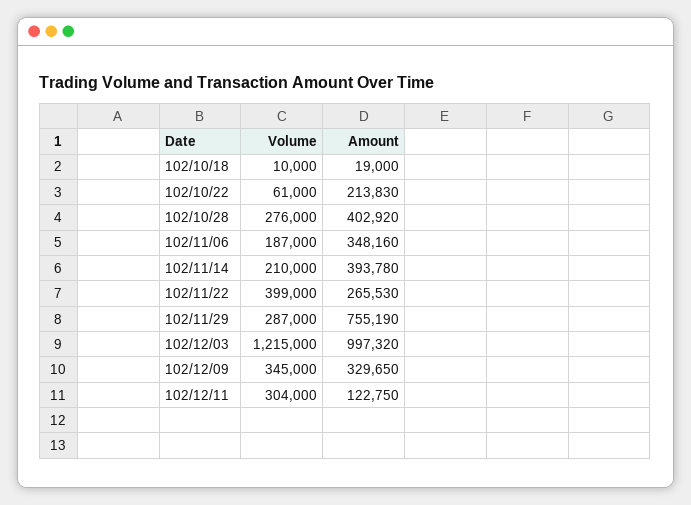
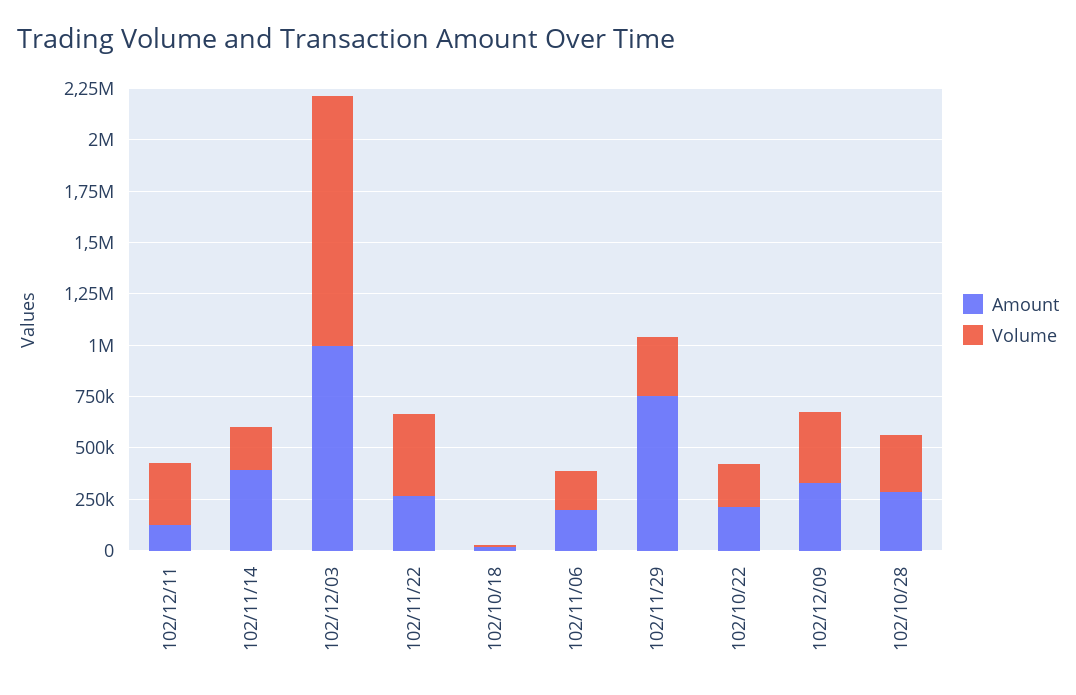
Volume, 102/10/22: 61000 -> 200000
Amount, 102/10/28: 402920 -> 300000
Amount, 102/11/06: 348160 -> 200000

